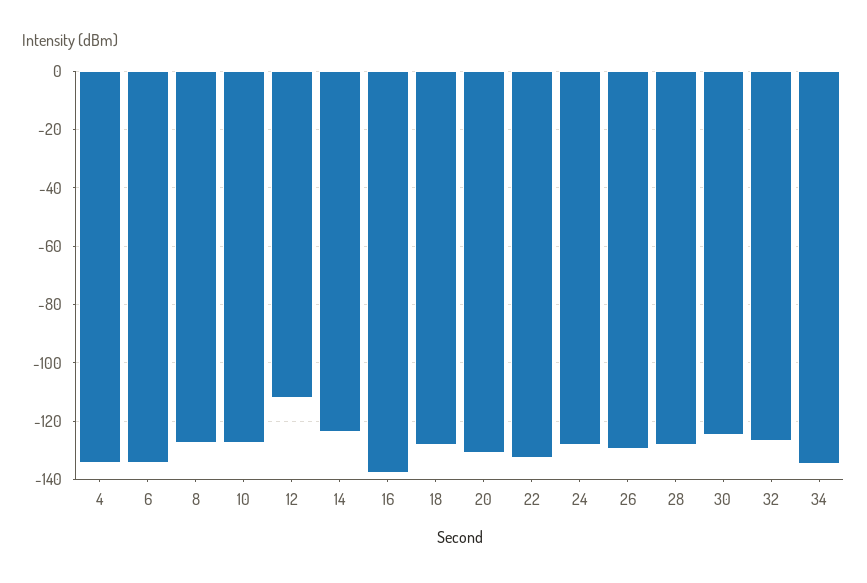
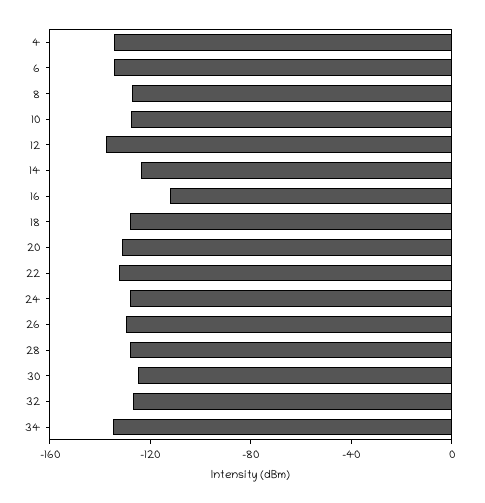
12: -112.5 -> -140
16: -137.5 -> -110

